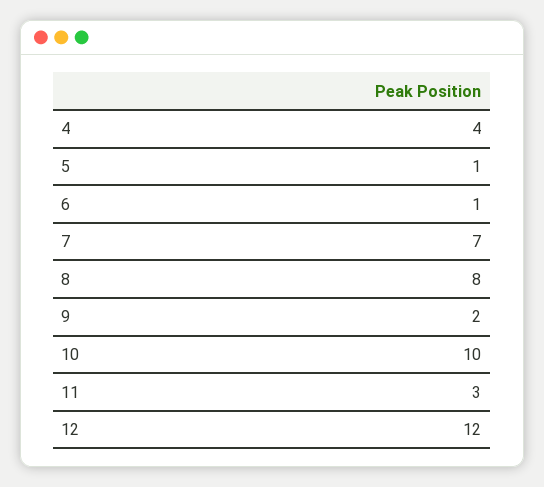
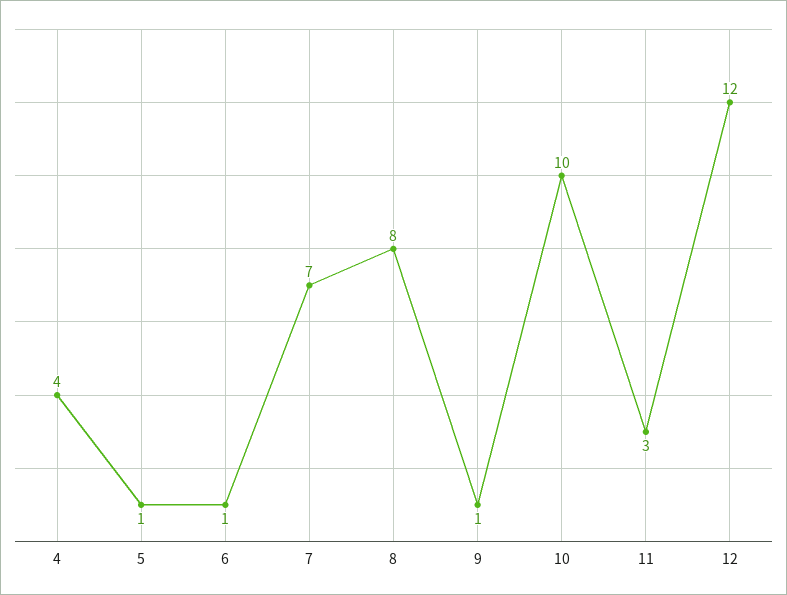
9: 2 -> 1

